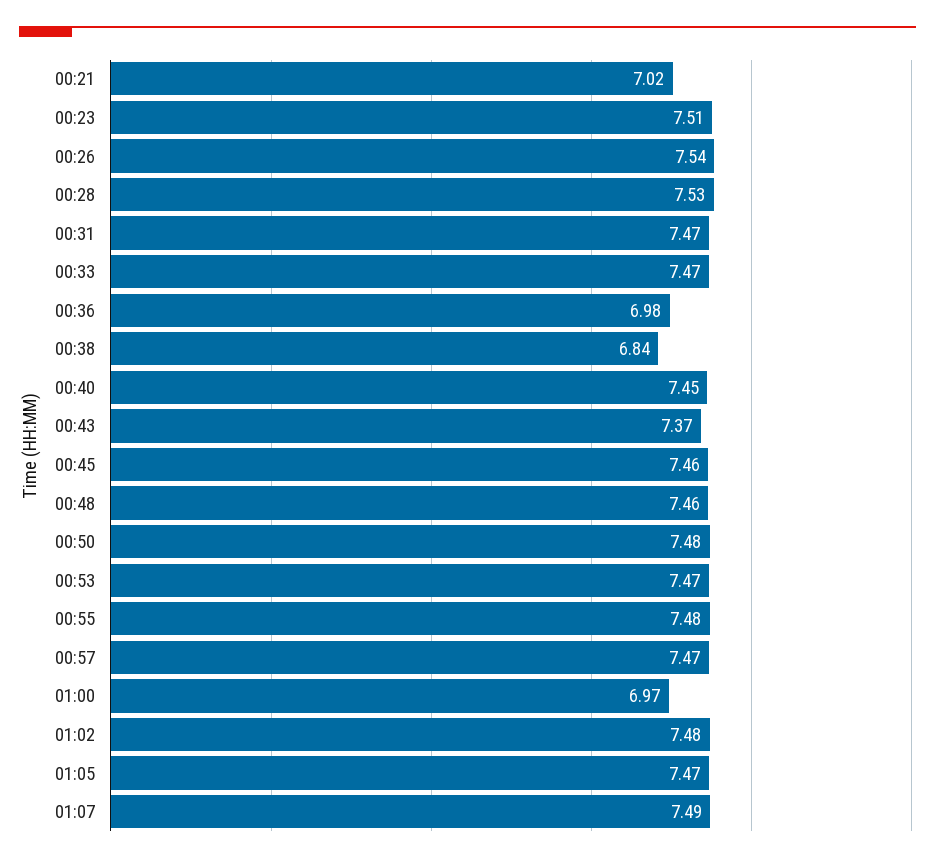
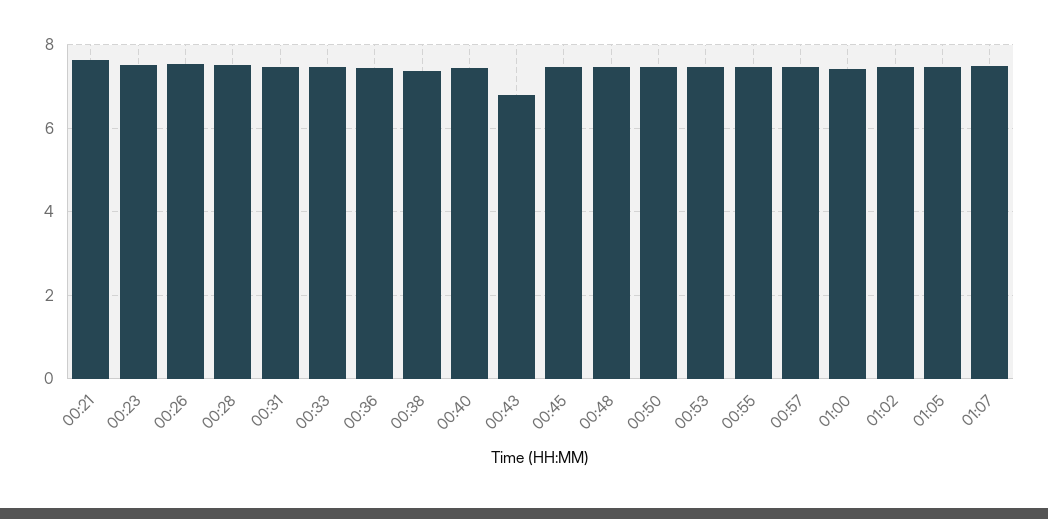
00:21: 7.02 -> 7.6
00:36: 6.98 -> 7.4
00:38: 6.84 -> 7.4
00:43: 7.37 -> 6.8
01:00: 6.97 -> 7.4

